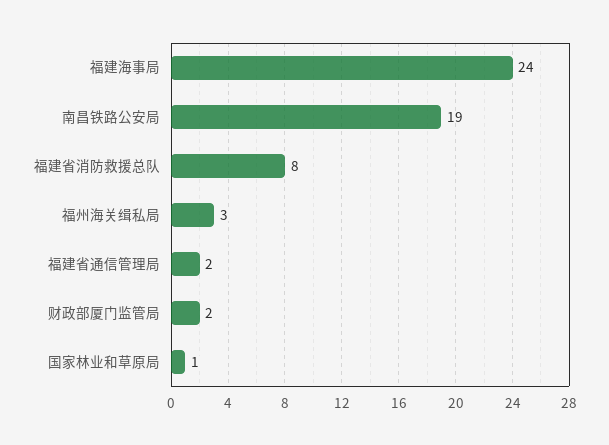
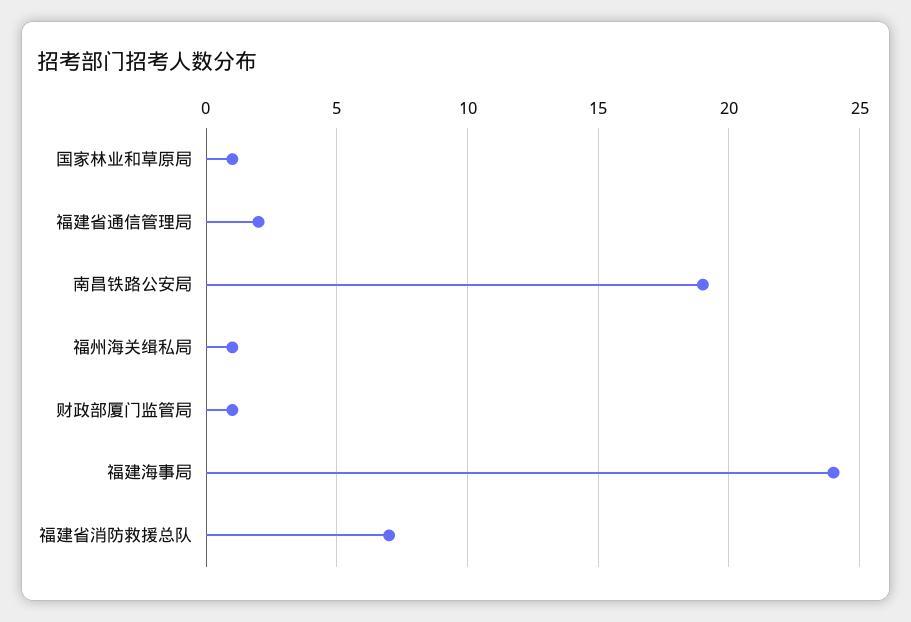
福建省消防救援总队: 8 -> 7
福州海关缉私局: 3 -> 1
财政部厦门监管局: 2 -> 1

